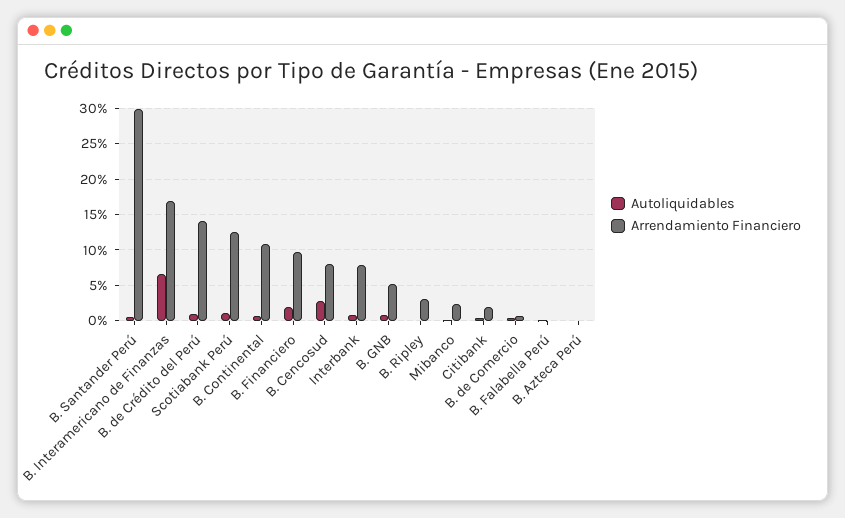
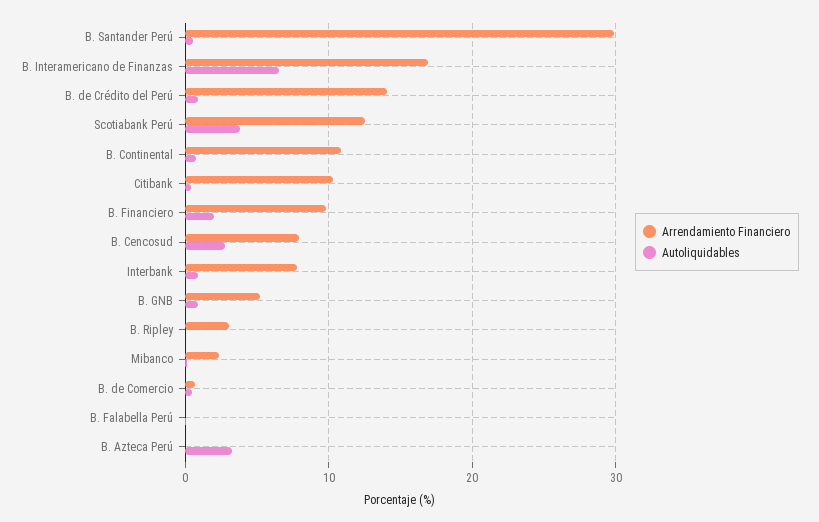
Autoliquidables, Scotiabank Perú: 1 -> 4
Arrendamiento Financiero, Citibank: 2 -> 10
Autoliquidables, B. Azteca Perú: 0 -> 3

